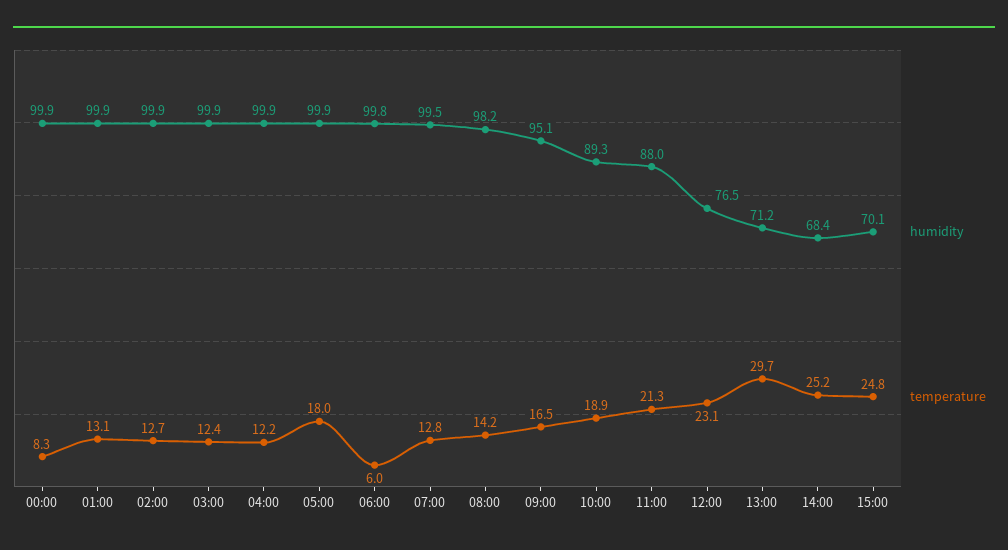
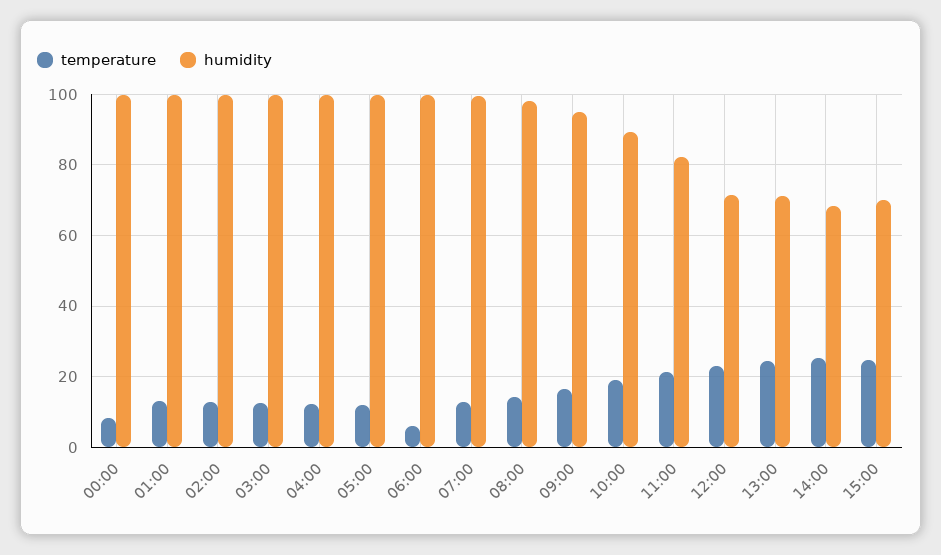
temperature, 05:00: 18 -> 12
humidity, 11:00: 88 -> 82
humidity, 12:00: 76.5 -> 72
temperature, 13:00: 29.7 -> 24

